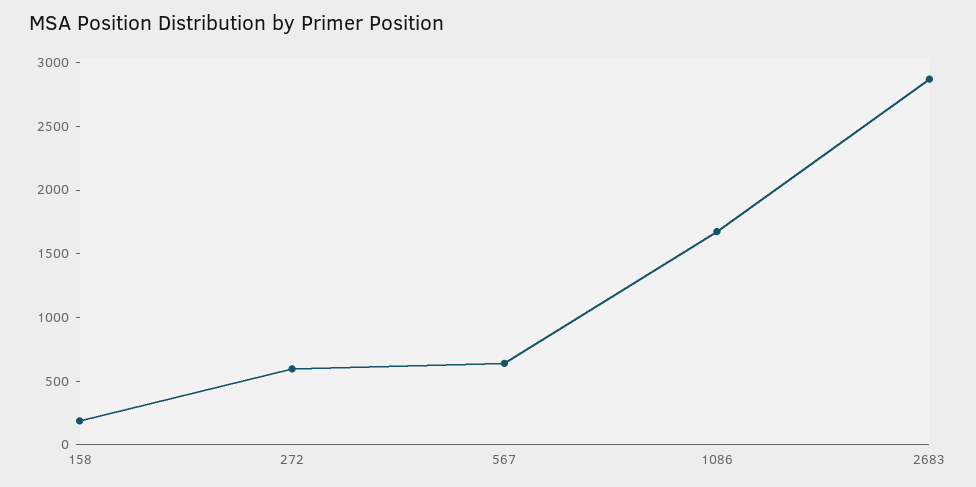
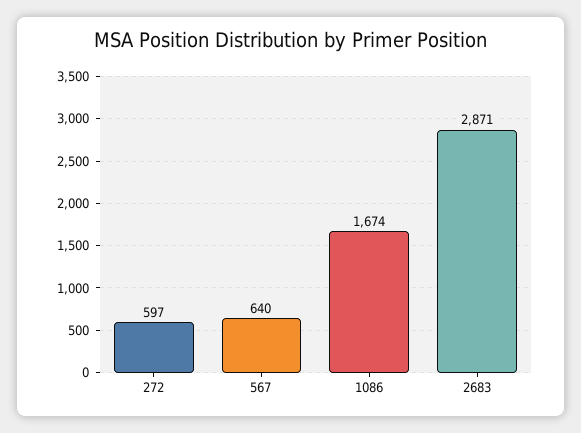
158: 200 -> none

